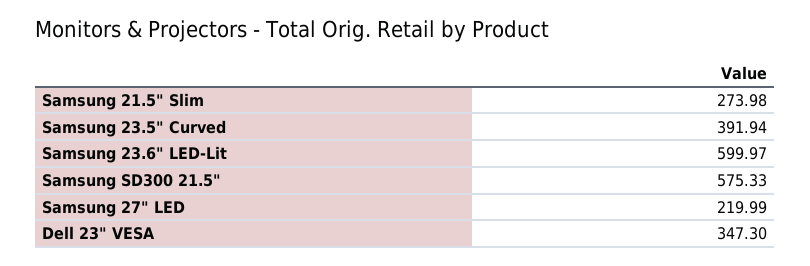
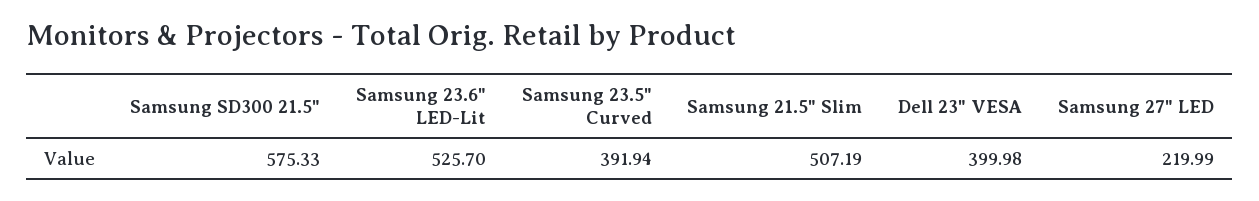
Samsung 21.5" Slim: 273.98 -> 507.19
Samsung 23.6" LED-Lit: 599.97 -> 525.7
Dell 23" VESA: 347.3 -> 399.98

